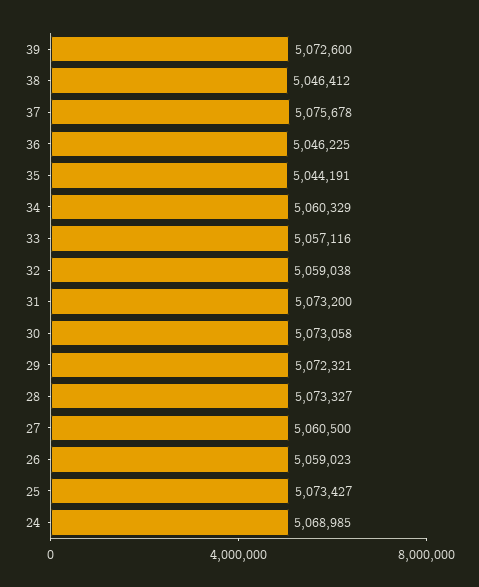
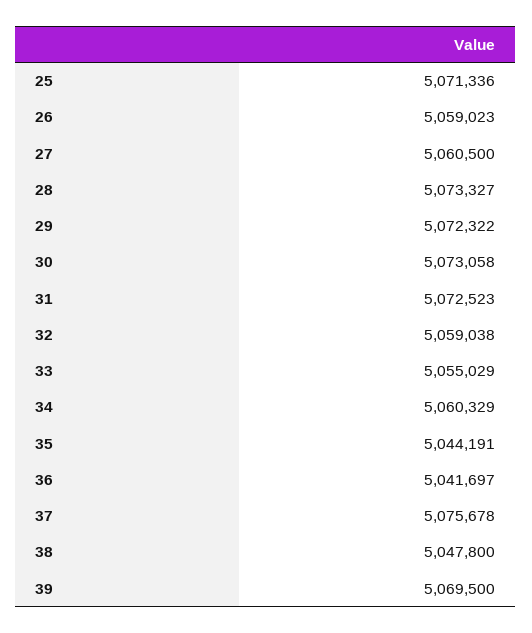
39: 5072600 -> 5069500
38: 5046412 -> 5047800
36: 5046225 -> 5041697
33: 5057116 -> 5055029
31: 5073200 -> 5072523
29: 5072321 -> 5072322
25: 5073427 -> 5071336
24: 5068985 -> none

